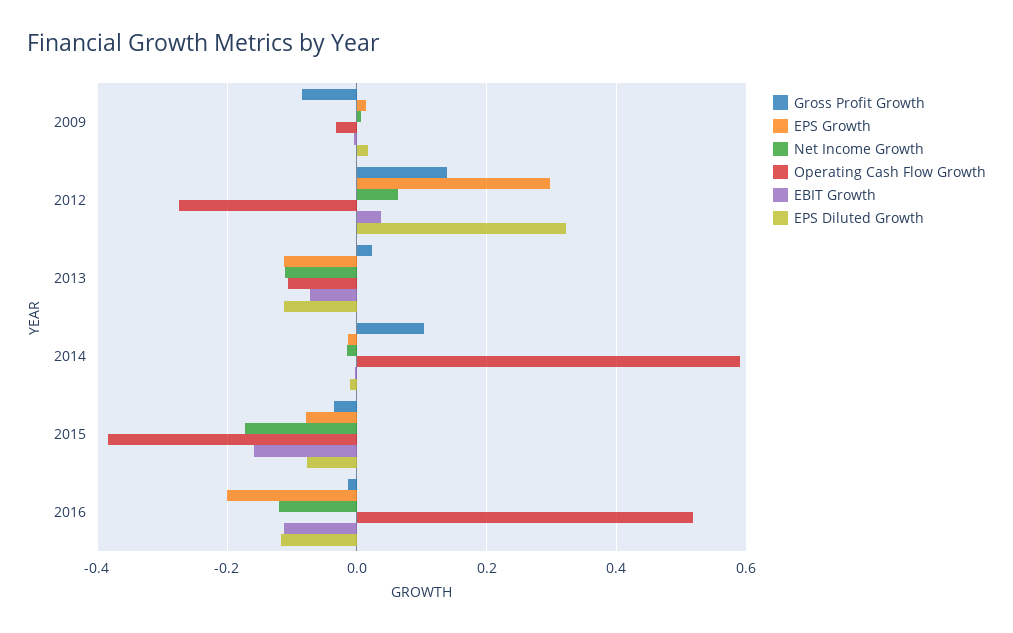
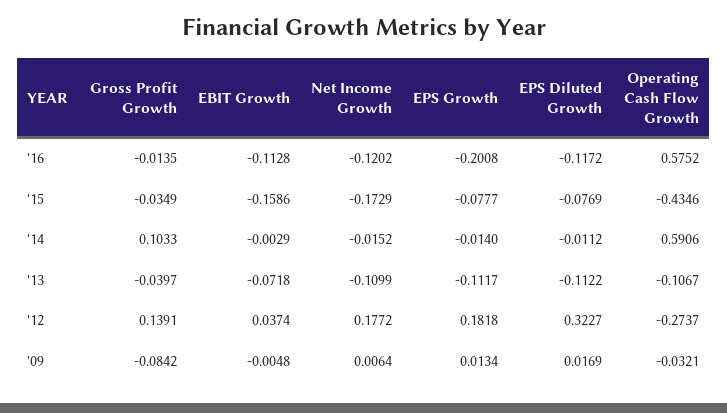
EPS Growth, 2012: 0.3 -> 0.1818
Net Income Growth, 2012: 0.06 -> 0.1772
Gross Profit Growth, 2013: 0.02 -> -0.0397
Operating Cash Flow Growth, 2015: -0.38 -> -0.4346
Operating Cash Flow Growth, 2016: 0.52 -> 0.5752

